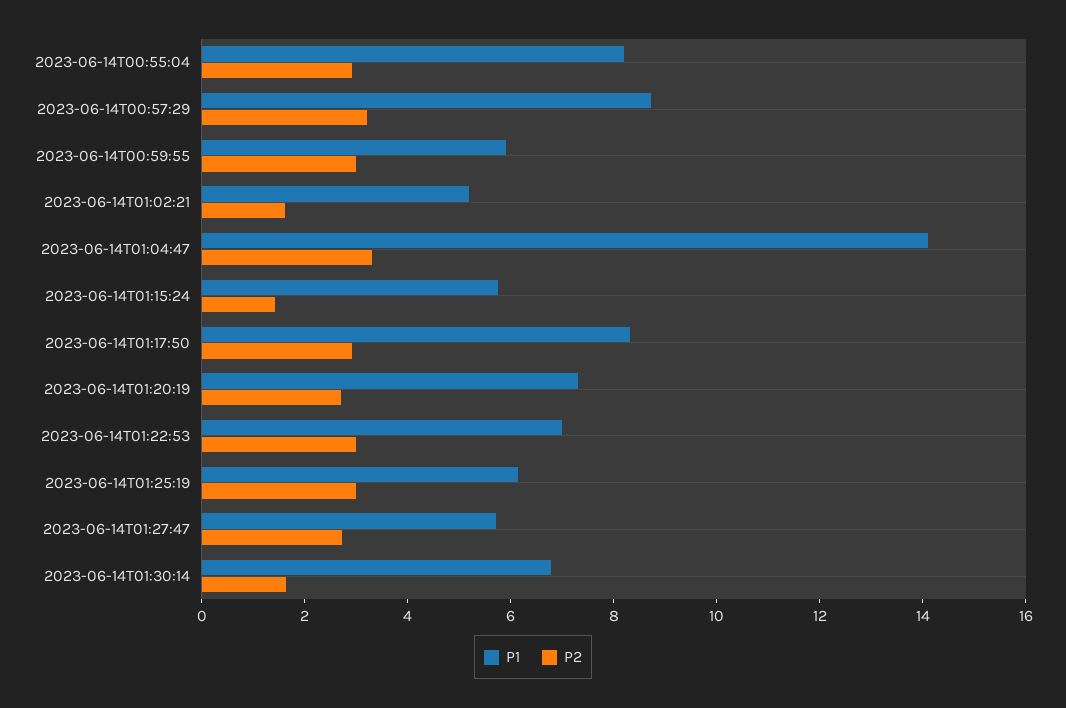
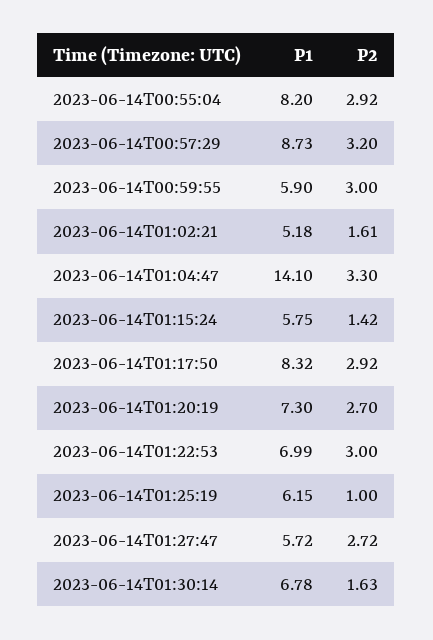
P2, 2023-06-14T01:25:19: 3 -> 1

